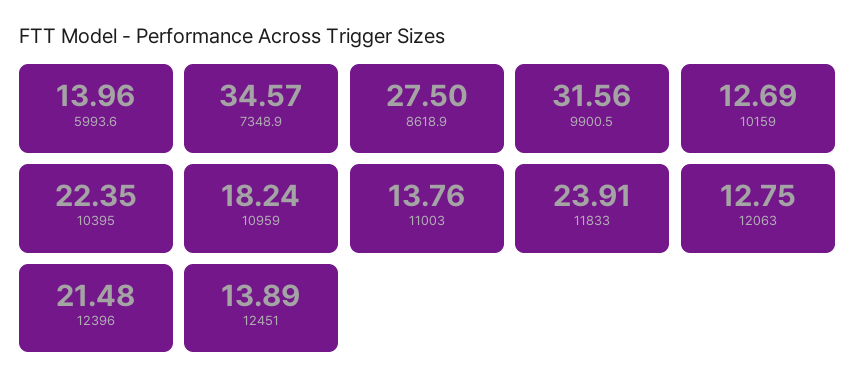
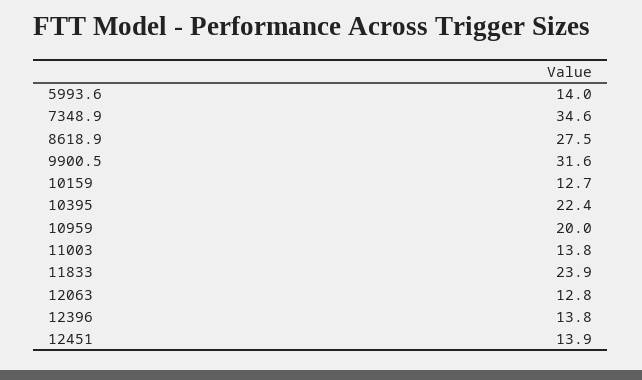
10959: 18.24 -> 20
12396: 21.48 -> 13.8

